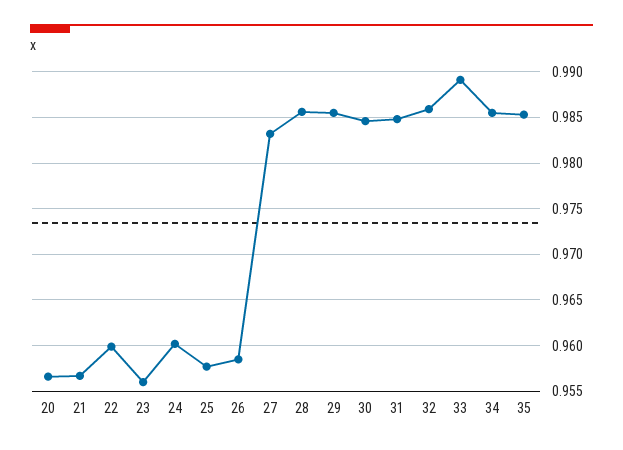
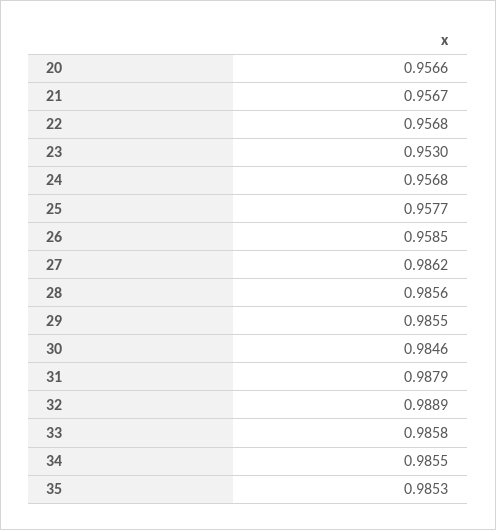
22: 0.96 -> 0.9568
23: 0.956 -> 0.953
24: 0.96 -> 0.9568
27: 0.983 -> 0.9862
31: 0.985 -> 0.9879
32: 0.986 -> 0.9889
33: 0.989 -> 0.9858

